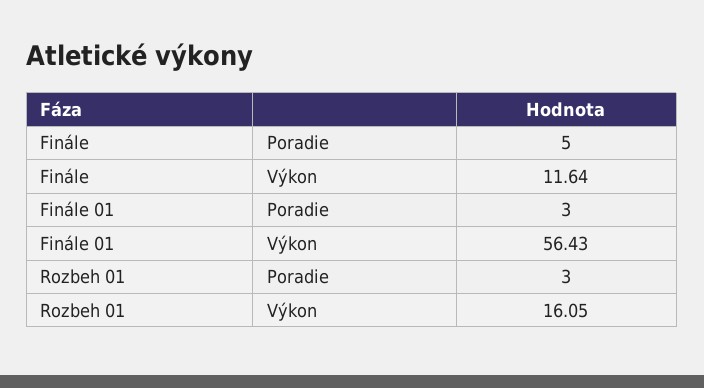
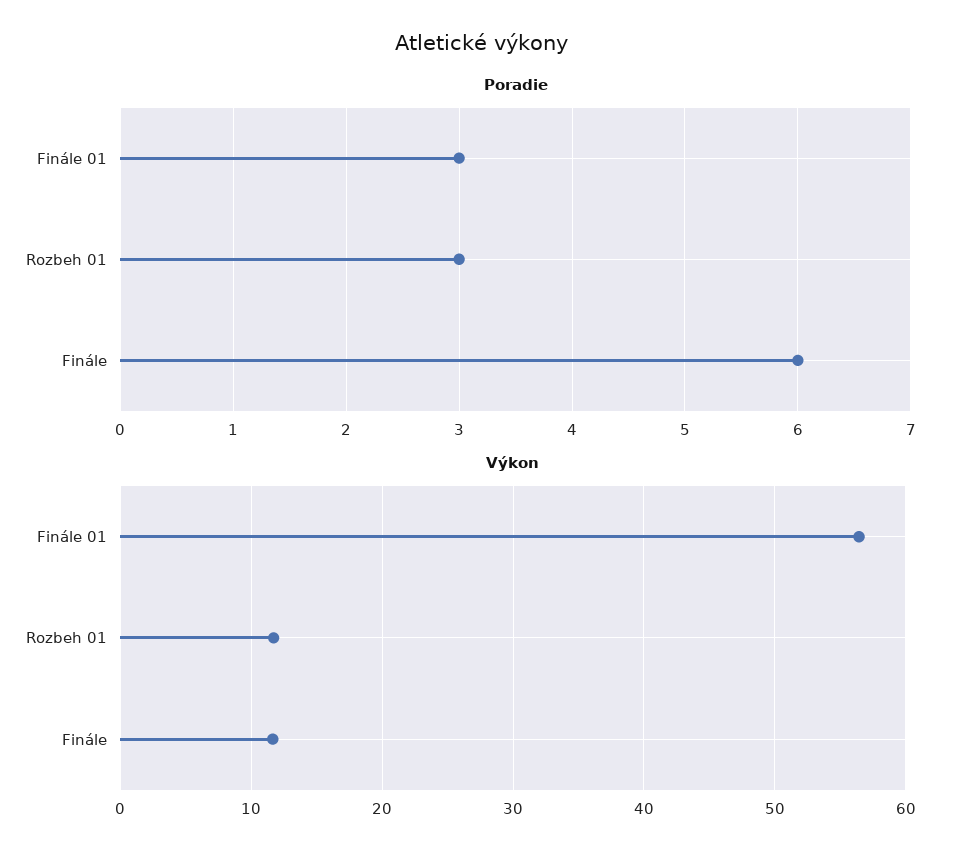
Poradie, Finále: 5 -> 6
Výkon, Rozbeh 01: 16.05 -> 12

